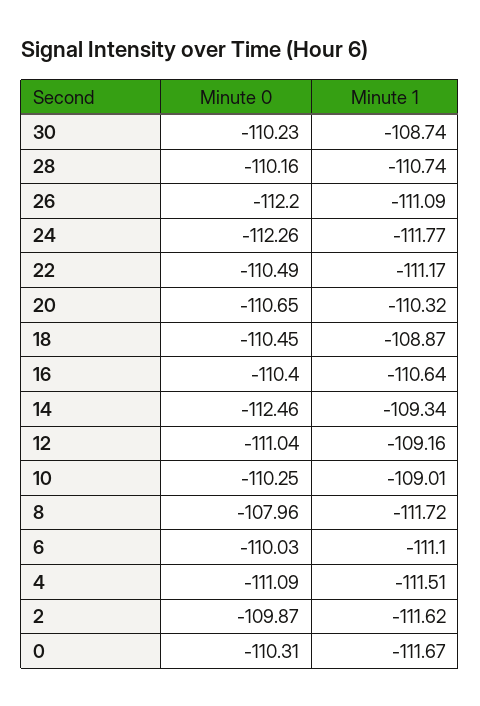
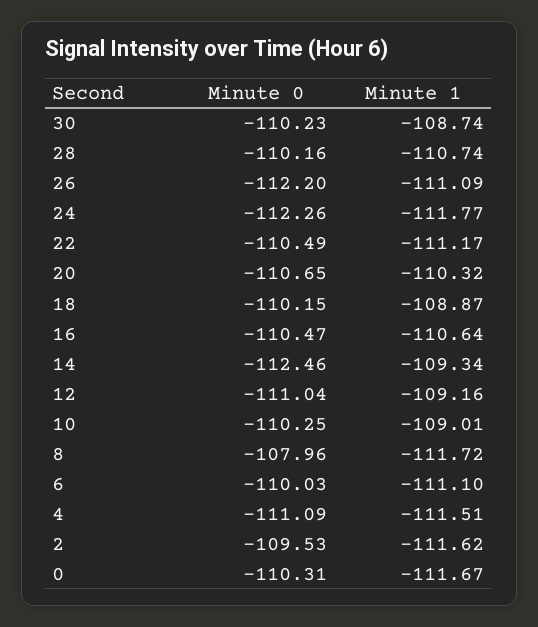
Minute 0, 18: -110.45 -> -110.15
Minute 0, 16: -110.4 -> -110.47
Minute 0, 2: -109.87 -> -109.53

